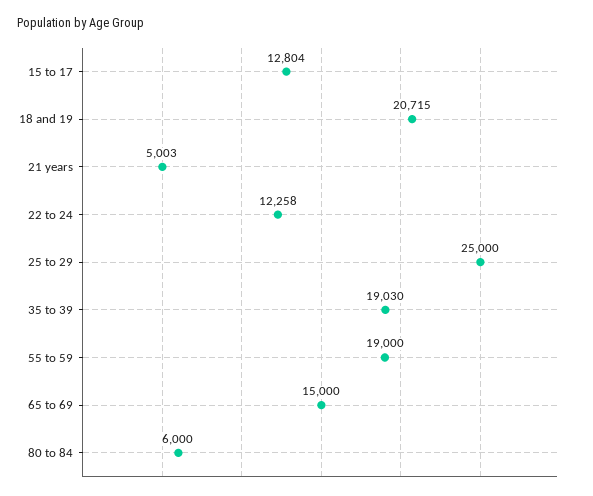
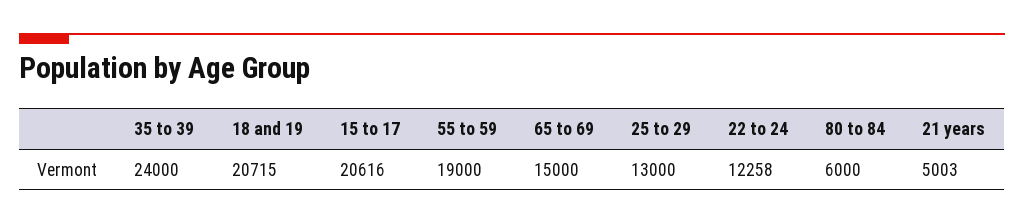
15 to 17: 12804 -> 20616
25 to 29: 25000 -> 13000
35 to 39: 19030 -> 24000

